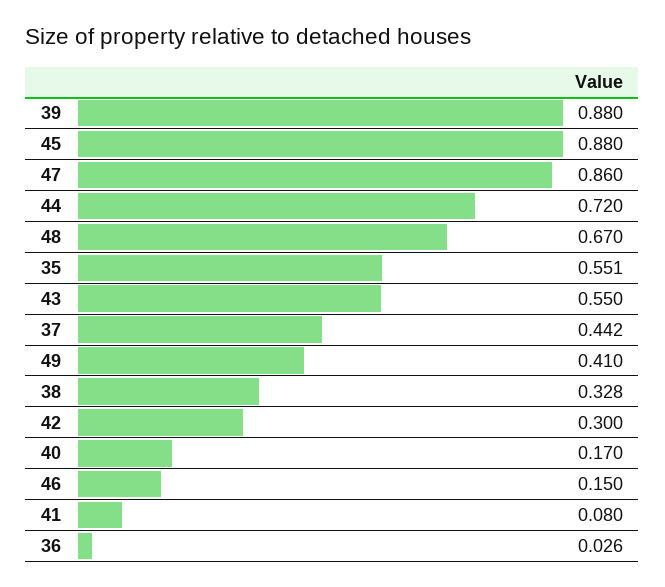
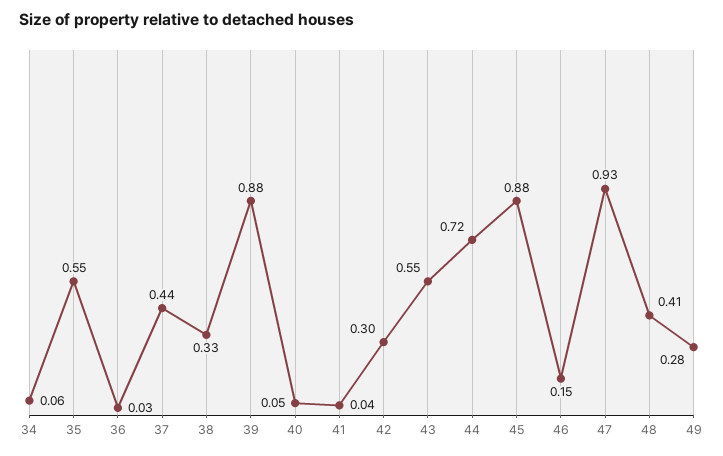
47: 0.86 -> 0.93
48: 0.67 -> 0.41
49: 0.41 -> 0.28
40: 0.17 -> 0.05
41: 0.08 -> 0.04
34: none -> 0.06

